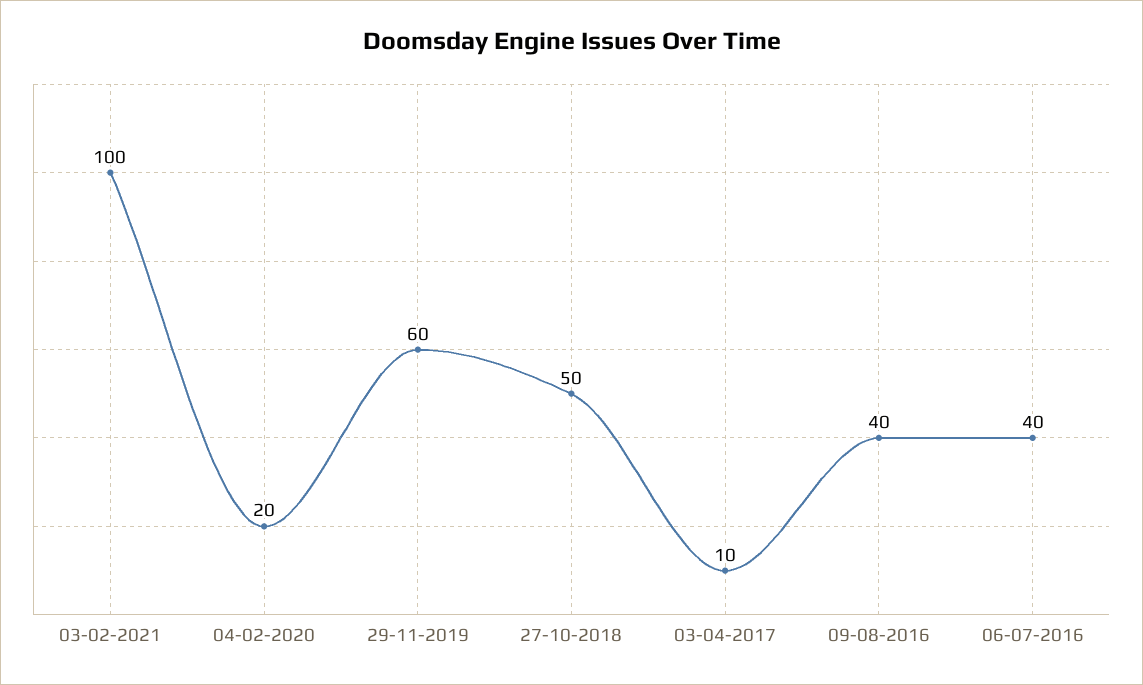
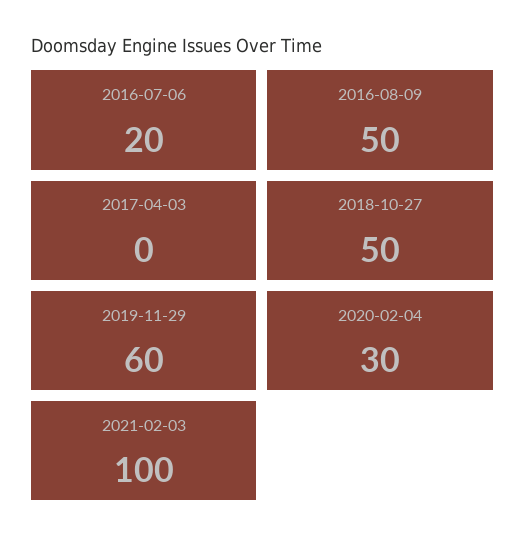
04-02-2020: 20 -> 30
03-04-2017: 10 -> 0
09-08-2016: 40 -> 50
06-07-2016: 40 -> 20

